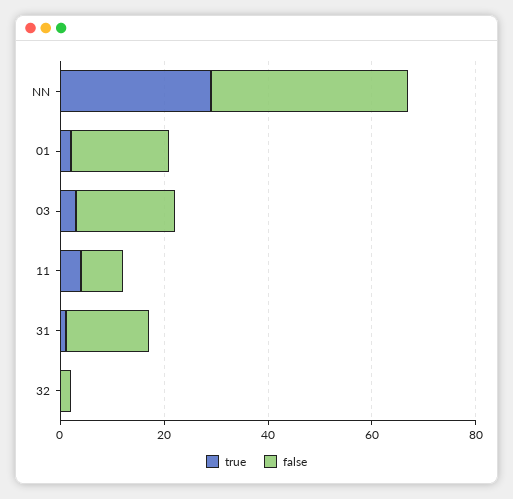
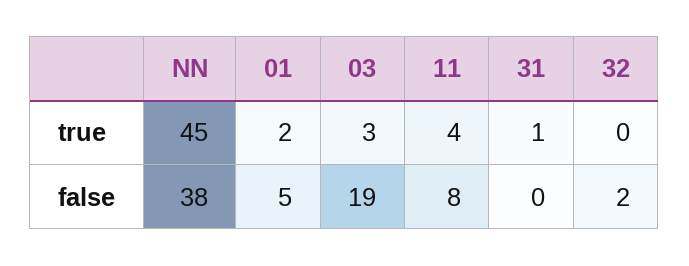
true, NN: 30 -> 45
false, 01: 20 -> 5
false, 31: 15 -> 0

